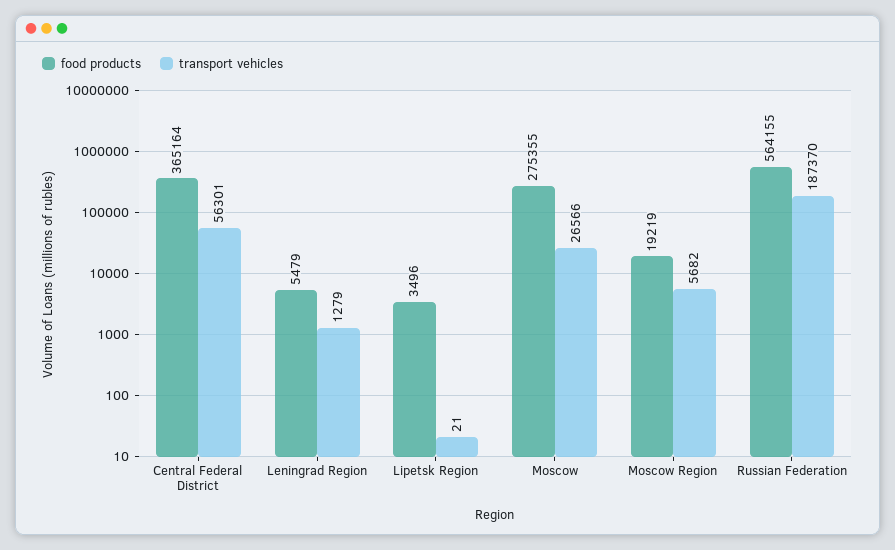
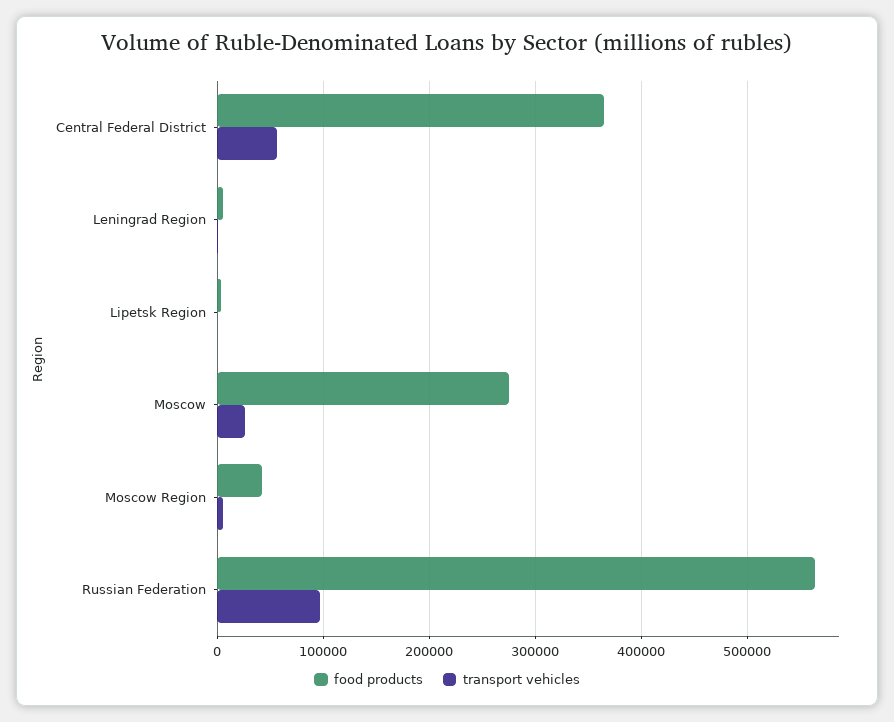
food products, Moscow Region: 19219 -> 40000
transport vehicles, Russian Federation: 187370 -> 100000

